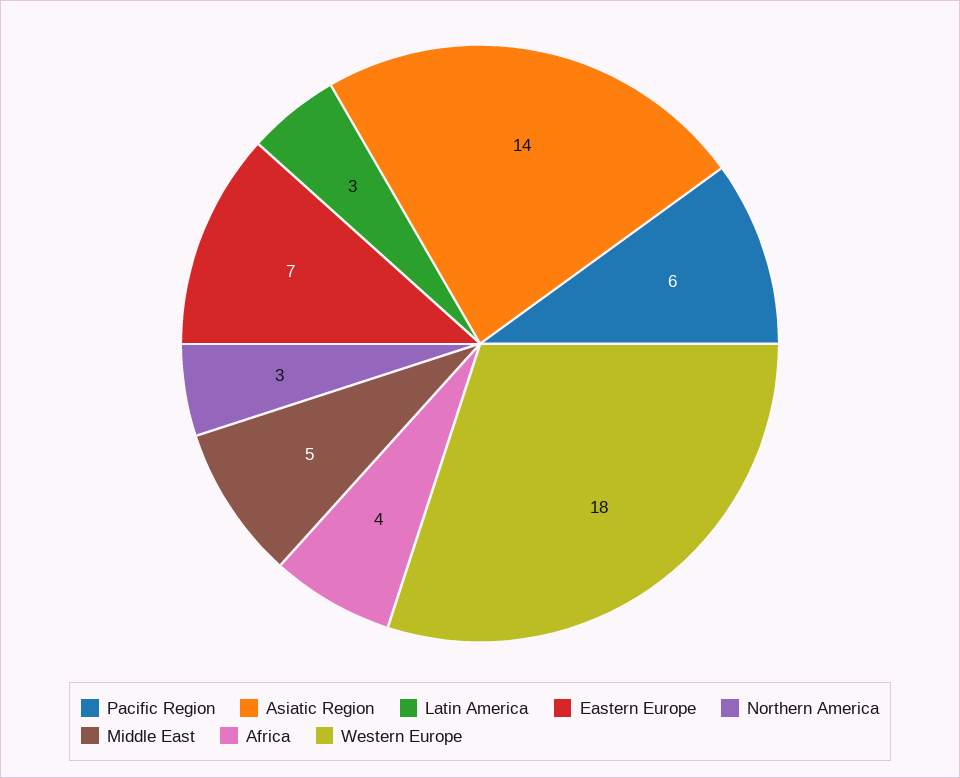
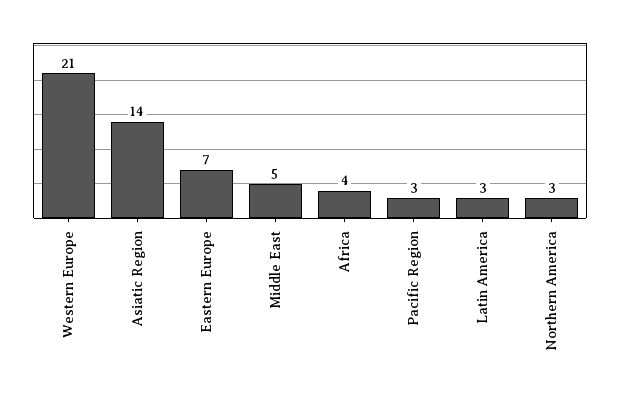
Pacific Region: 6 -> 3
Western Europe: 18 -> 21

